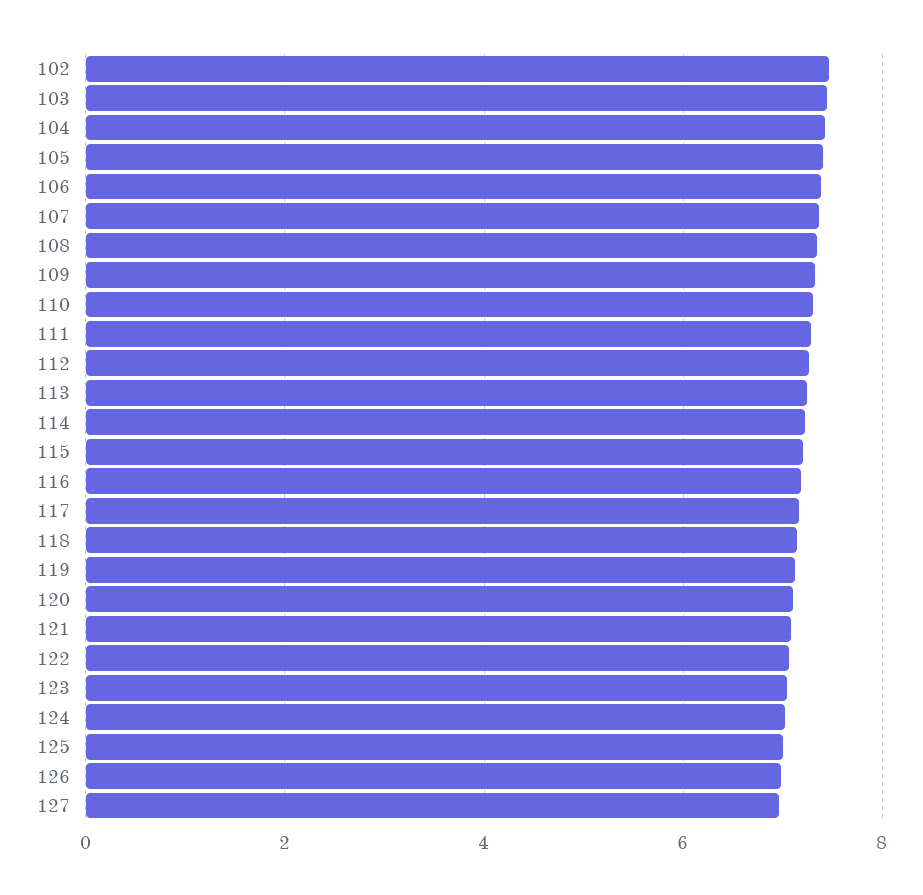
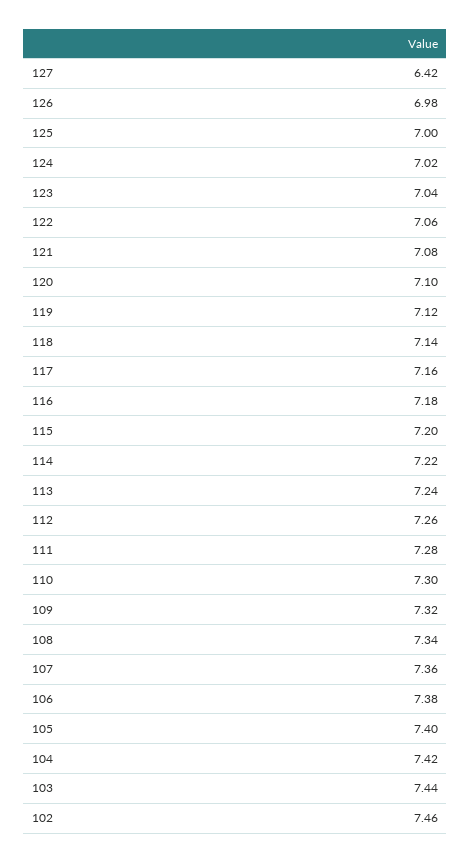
127: 7 -> 6.42

